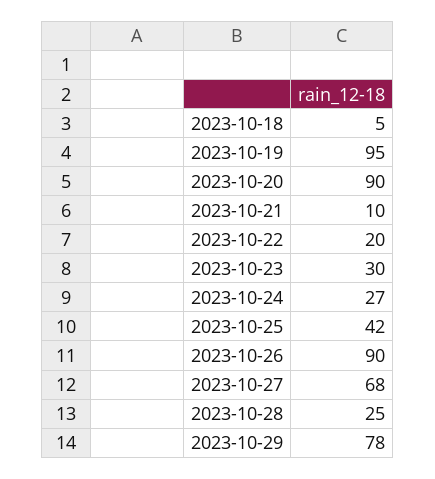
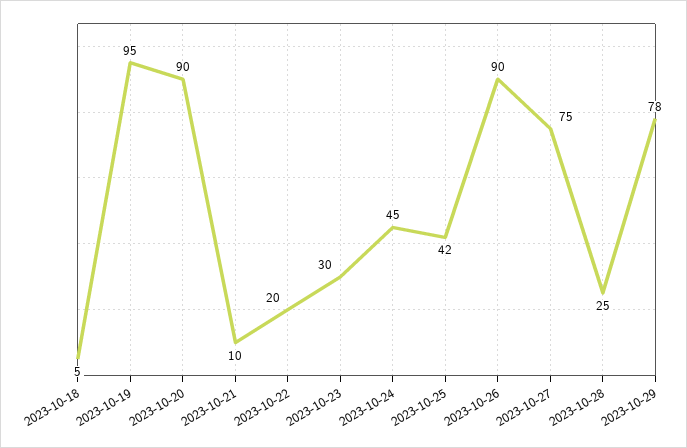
2023-10-24: 27 -> 45
2023-10-27: 68 -> 75

